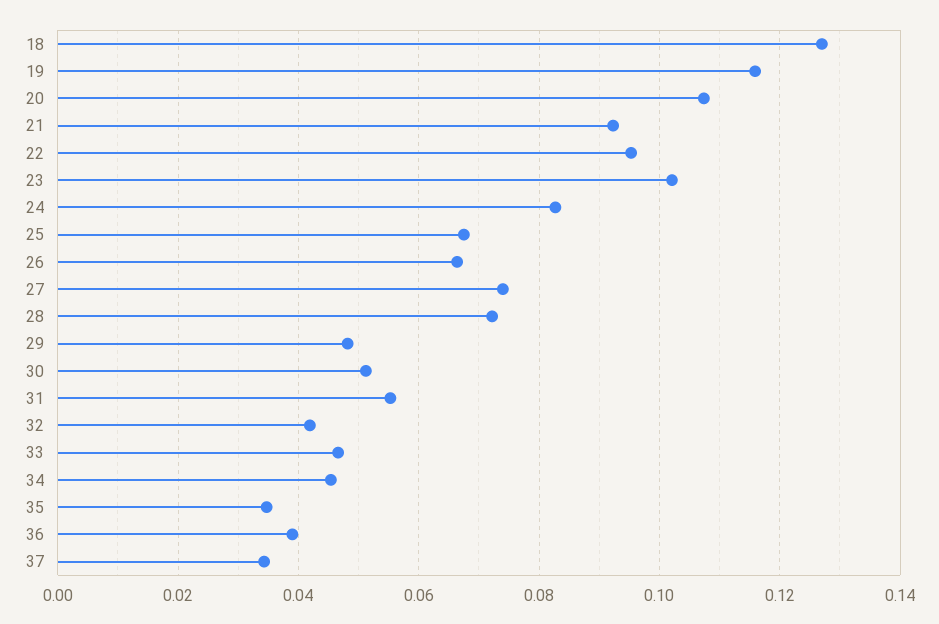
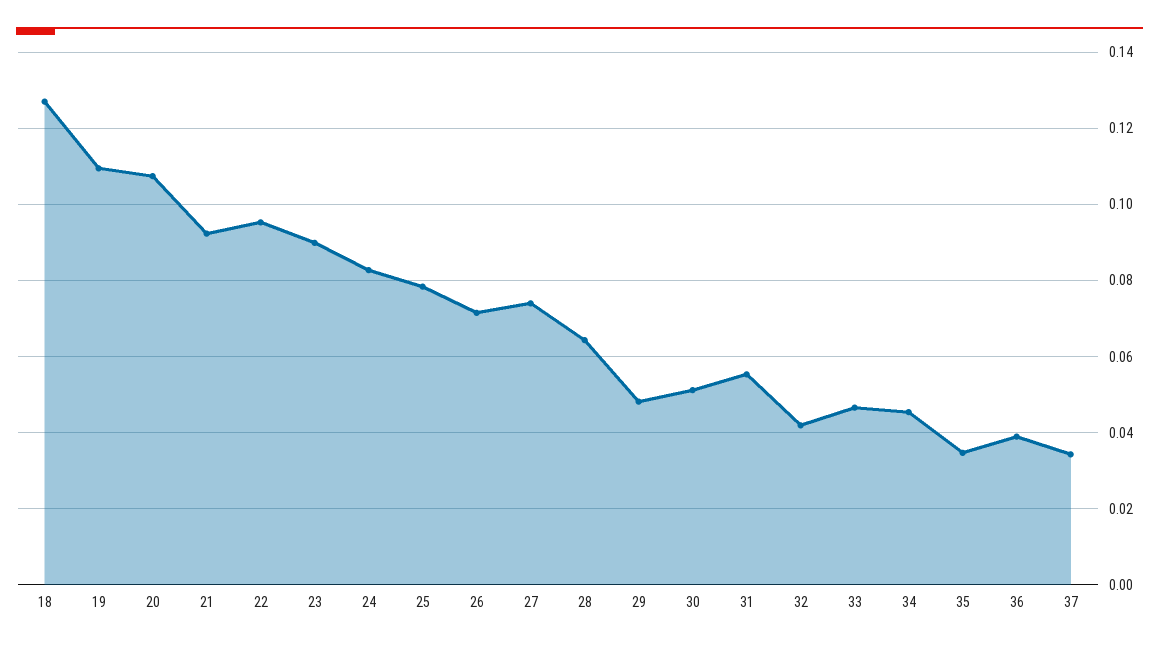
19: 0.116 -> 0.11
23: 0.102 -> 0.09
25: 0.068 -> 0.078
26: 0.066 -> 0.072
28: 0.072 -> 0.064

